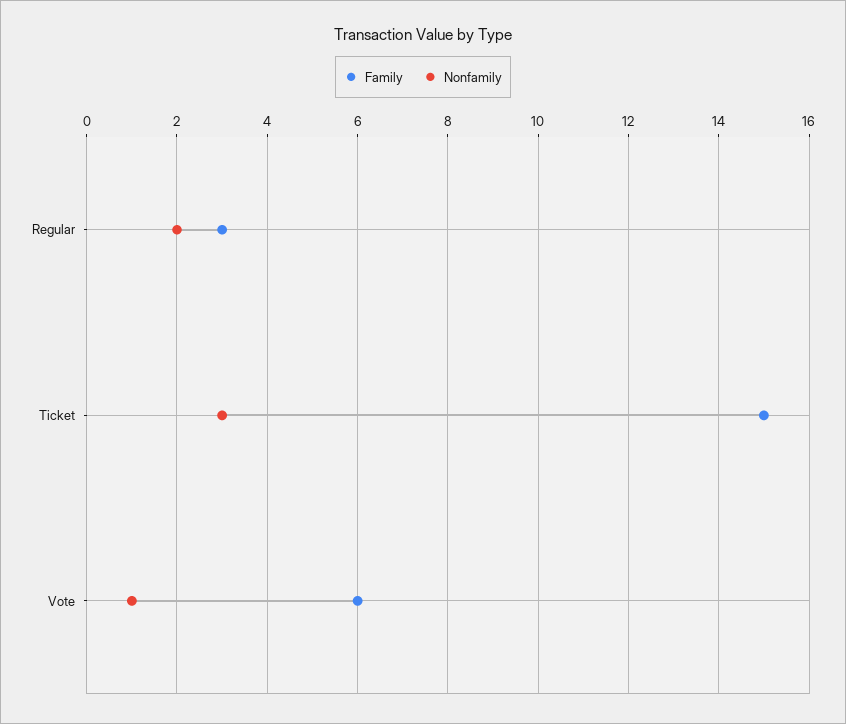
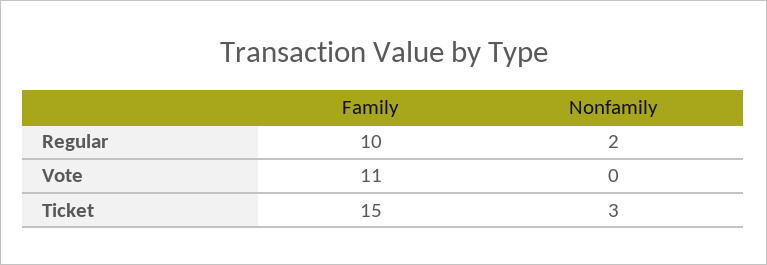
Family, Regular: 3 -> 10
Family, Vote: 6 -> 11
Nonfamily, Vote: 1 -> 0

